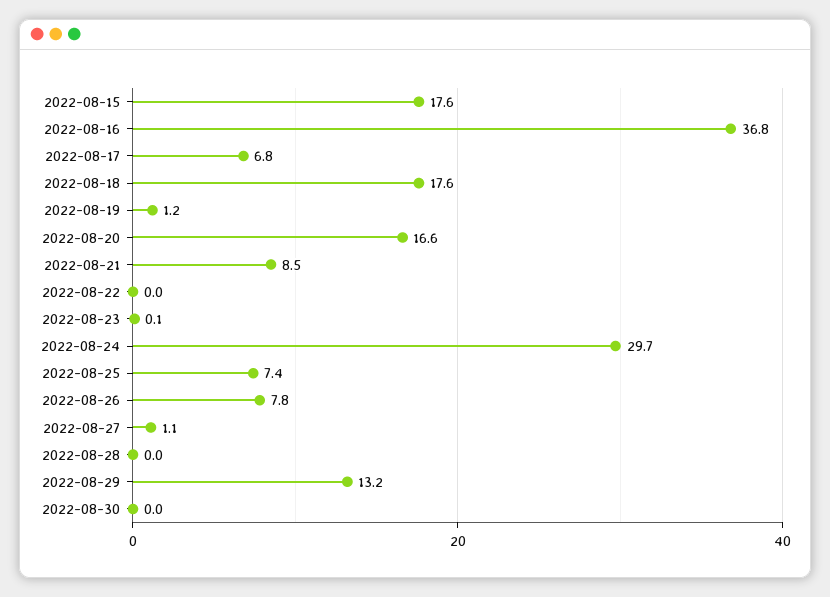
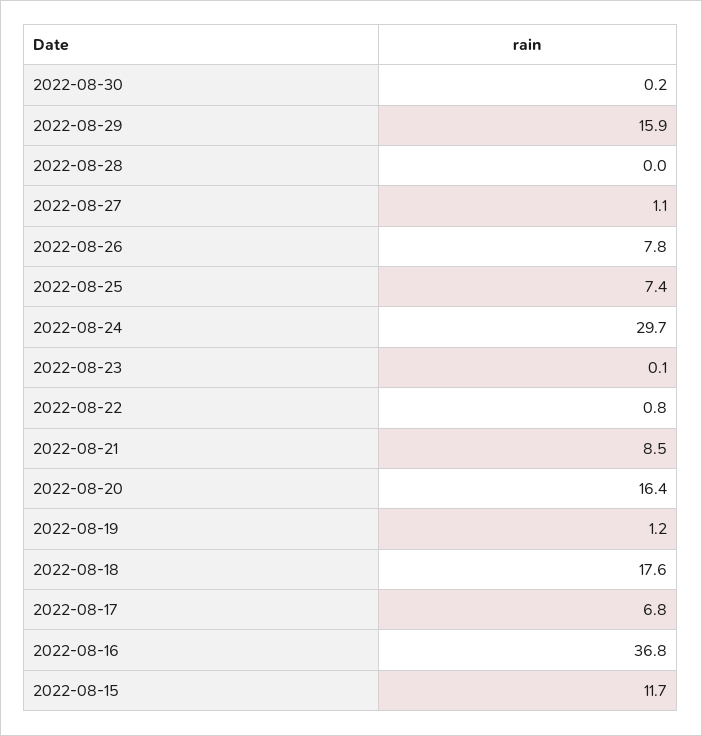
2022-08-15: 17.6 -> 11.7
2022-08-20: 16.6 -> 16.4
2022-08-22: 0 -> 0.8
2022-08-29: 13.2 -> 15.9
2022-08-30: 0 -> 0.2

